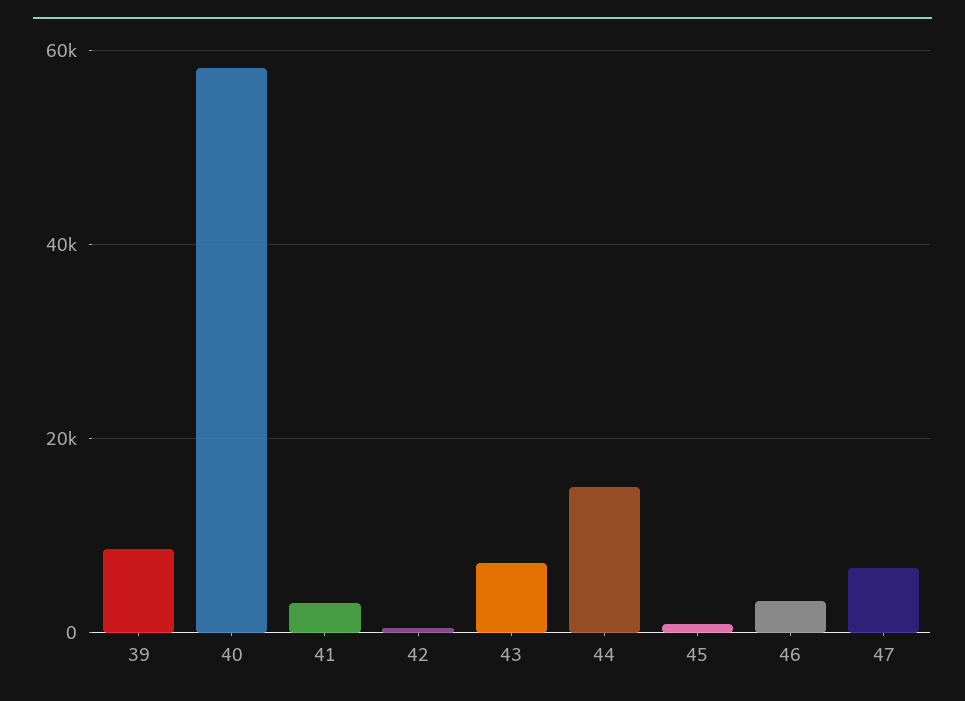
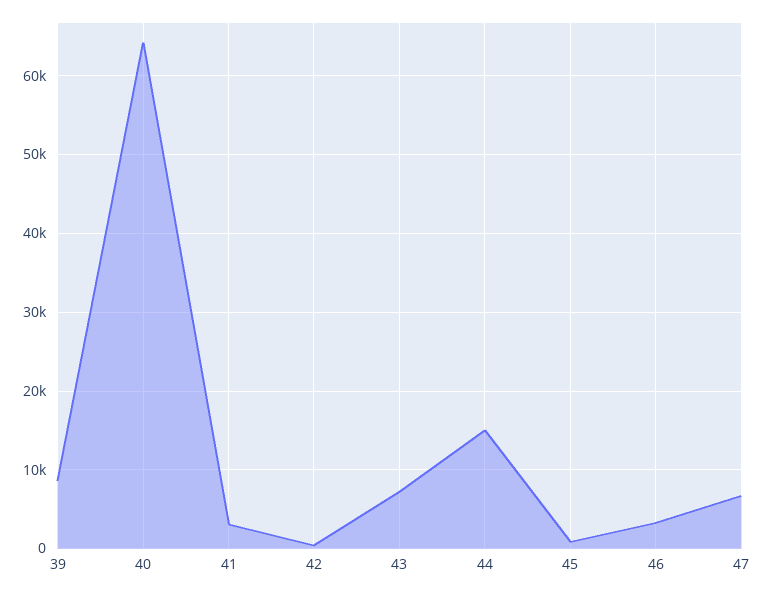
40: 58000 -> 64000

